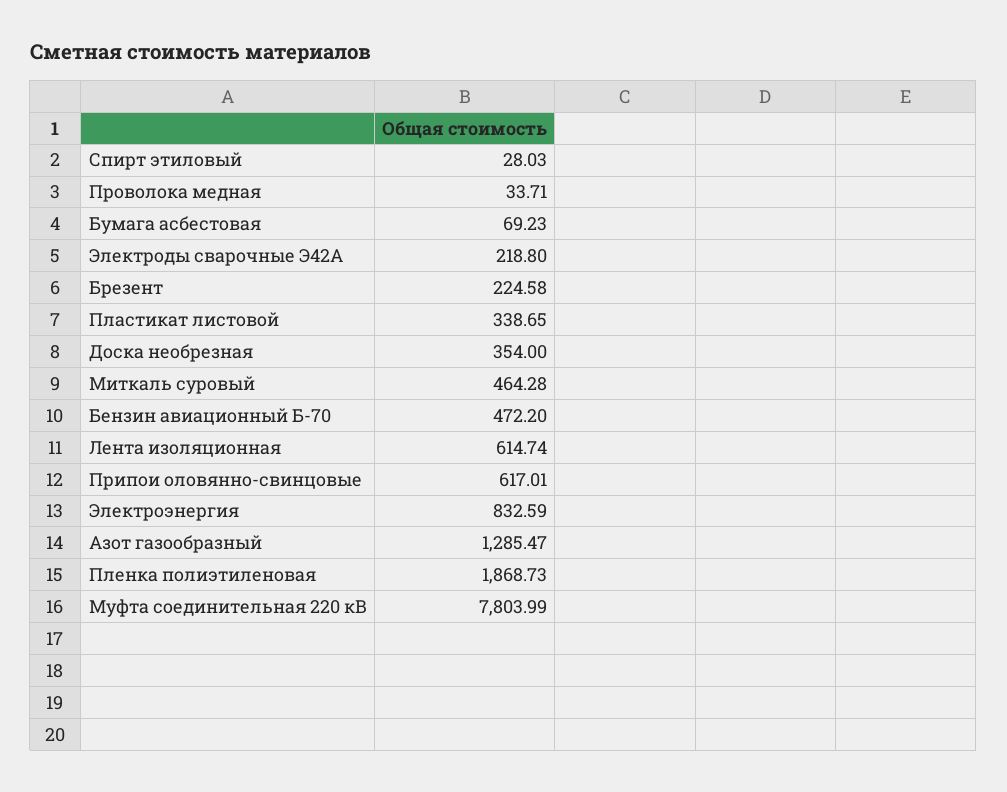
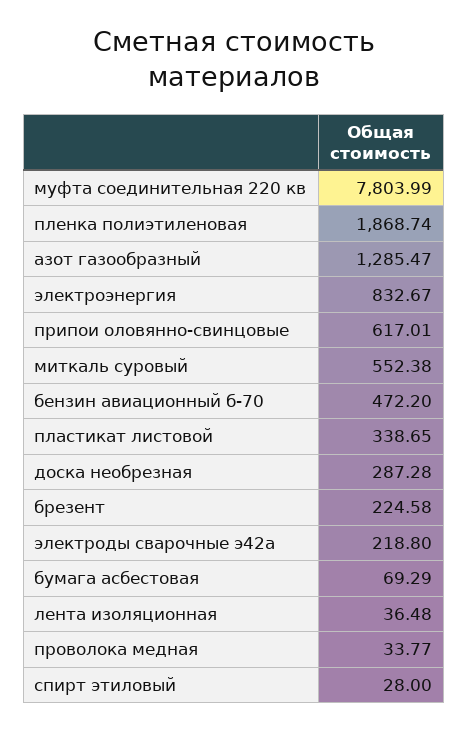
Спирт этиловый: 28.03 -> 28
Проволока медная: 33.71 -> 33.77
Бумага асбестовая: 69.23 -> 69.29
Доска необрезная: 354 -> 287.28
Миткаль суровый: 464.28 -> 552.38
Лента изоляционная: 614.74 -> 36.48
Электроэнергия: 832.59 -> 832.67
Пленка полиэтиленовая: 1868.73 -> 1868.74

